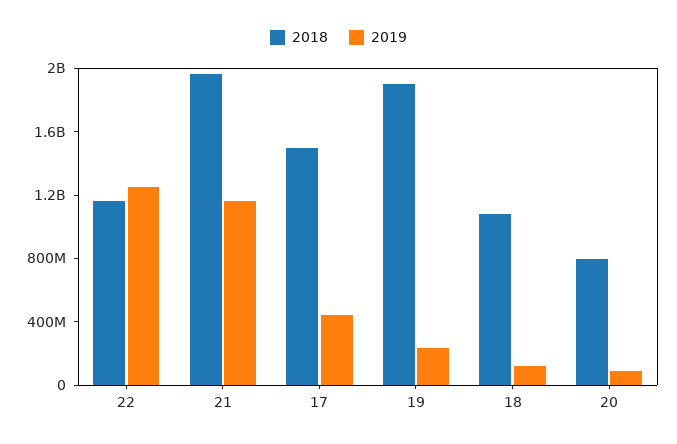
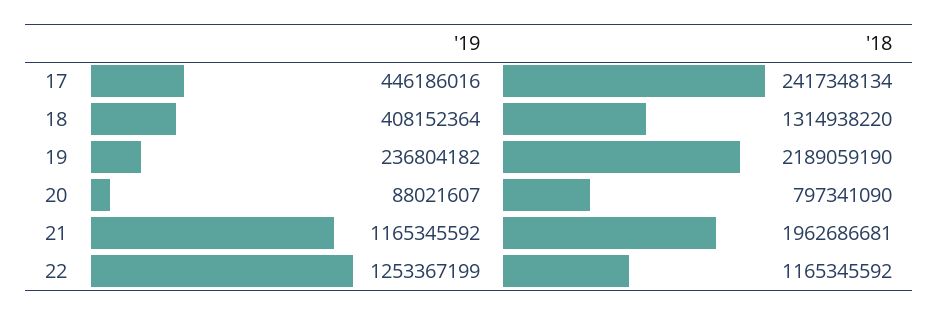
2018, 17: 1500000000 -> 2417348134
2018, 19: 1900000000 -> 2189059190
2018, 18: 1100000000 -> 1314938220
2019, 18: 100000000 -> 408152364

